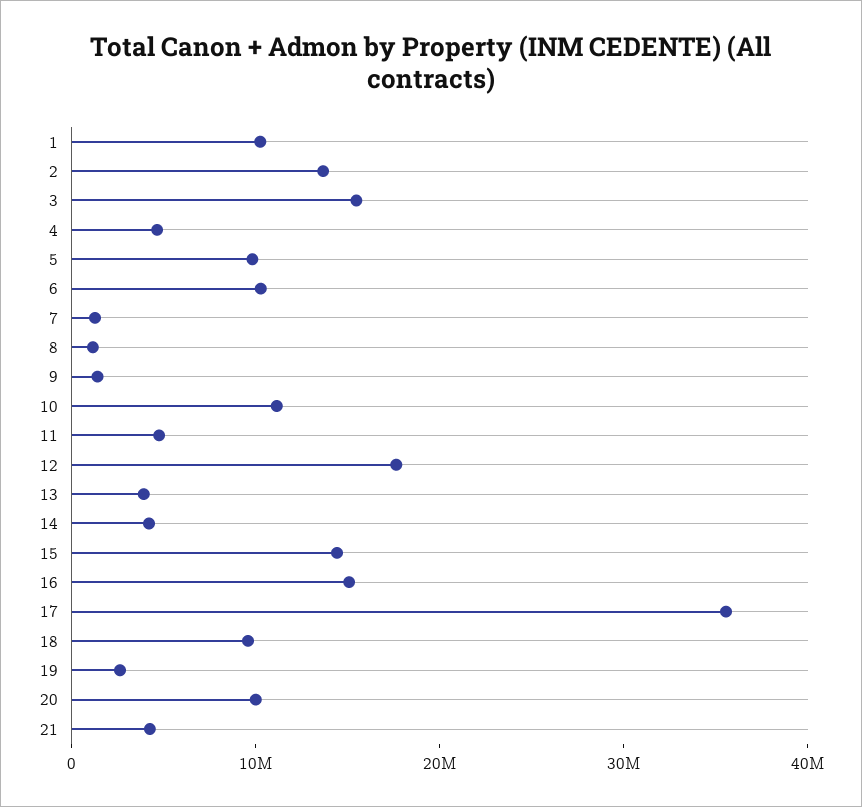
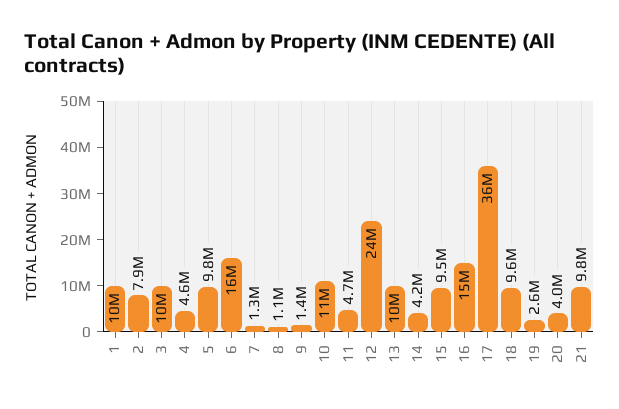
2: 14000000 -> 7900000
3: 16000000 -> 10000000
6: 10000000 -> 16000000
12: 18000000 -> 24000000
13: 4000000 -> 10000000
15: 14000000 -> 9500000
20: 10000000 -> 4000000
21: 4000000 -> 9800000

